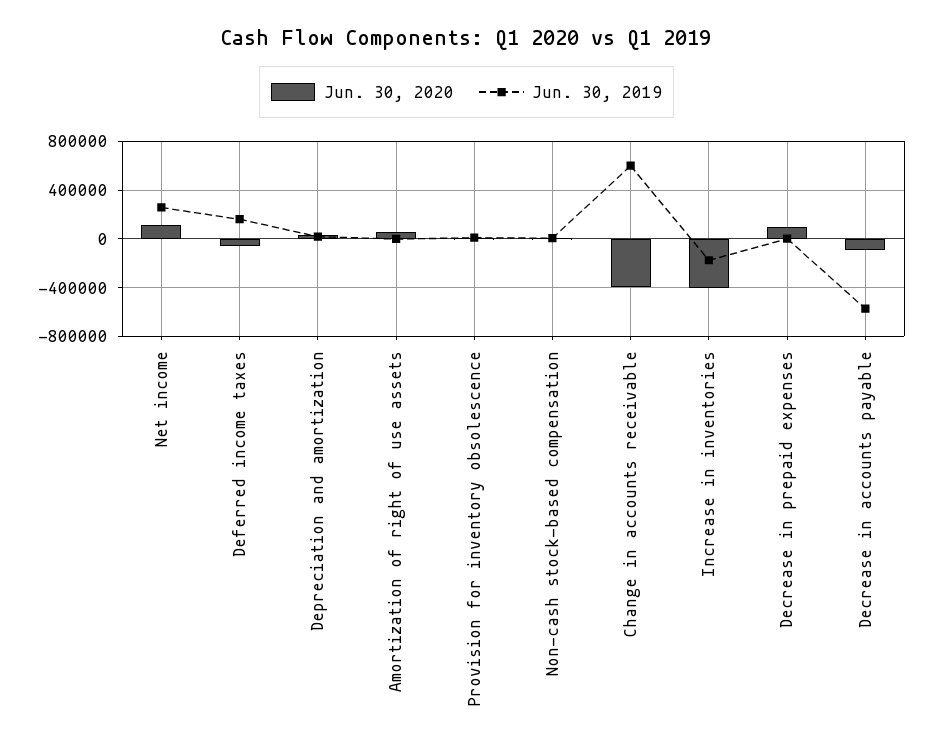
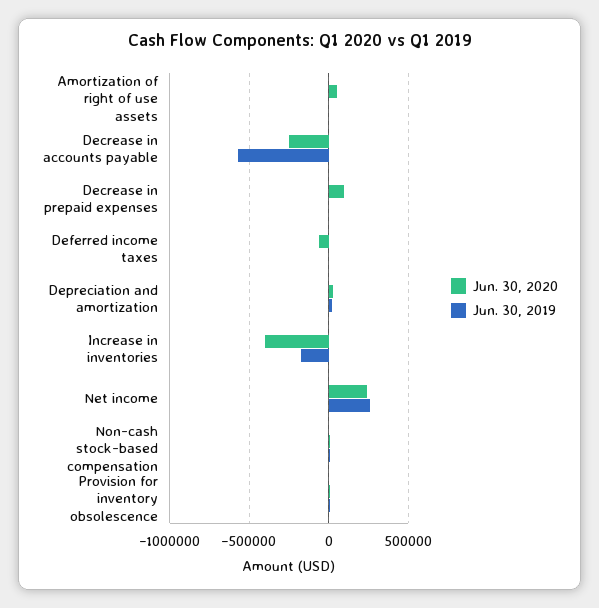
Jun. 30, 2020, Net income: 100000 -> 250000
Jun. 30, 2019, Deferred income taxes: 150000 -> 0
Jun. 30, 2020, Change in accounts receivable: -400000 -> none
Jun. 30, 2019, Change in accounts receivable: 600000 -> none
Jun. 30, 2020, Decrease in accounts payable: -100000 -> -250000

